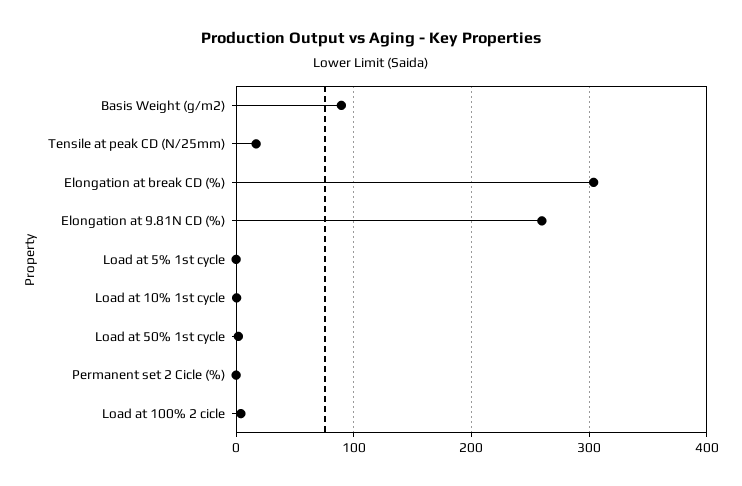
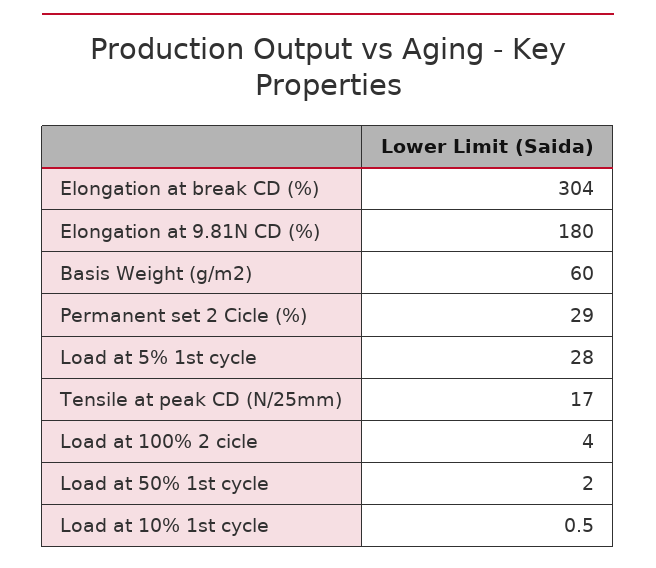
Basis Weight (g/m2): 90 -> 60
Elongation at 9.81N CD (%): 260 -> 180
Load at 5% 1st cycle: 0 -> 28
Permanent set 2 Cicle (%): 0 -> 29

